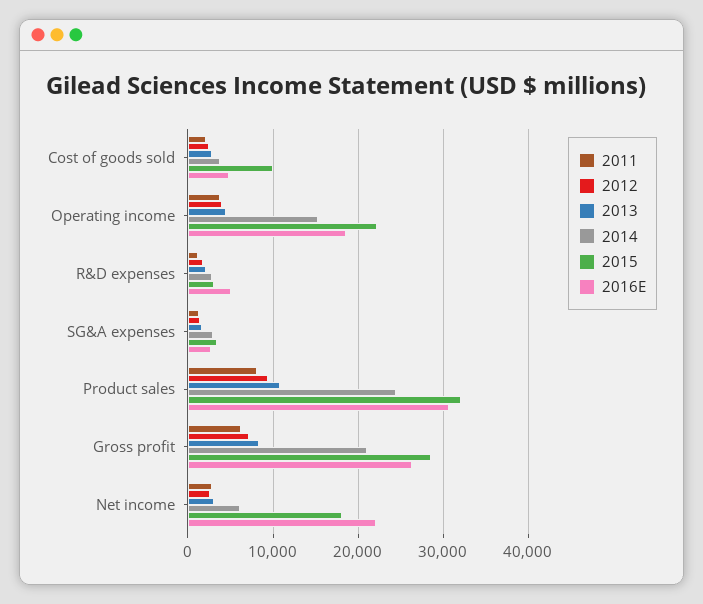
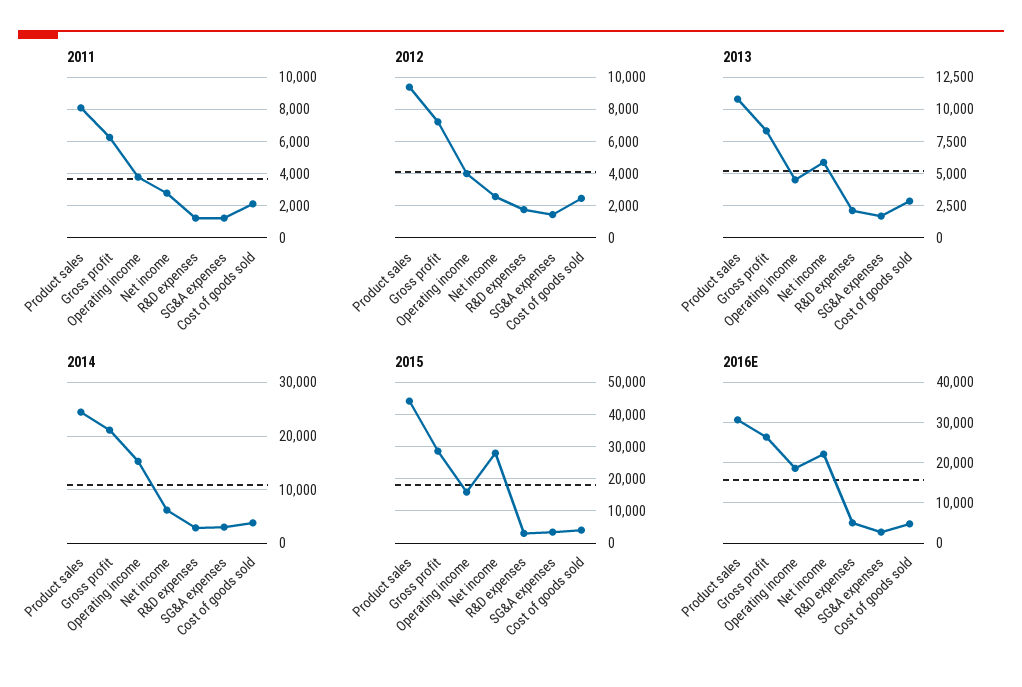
2015, Cost of goods sold: 10000 -> 4000
2015, Operating income: 22000 -> 16000
2015, Product sales: 32000 -> 44000
2013, Net income: 3000 -> 6000
2015, Net income: 18000 -> 28000

